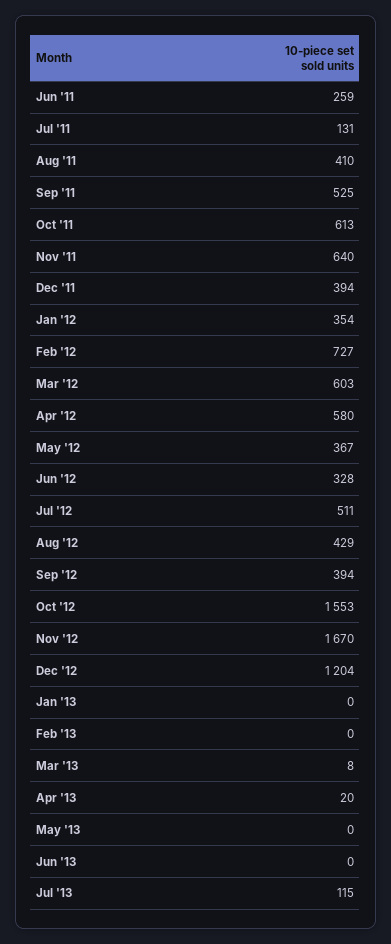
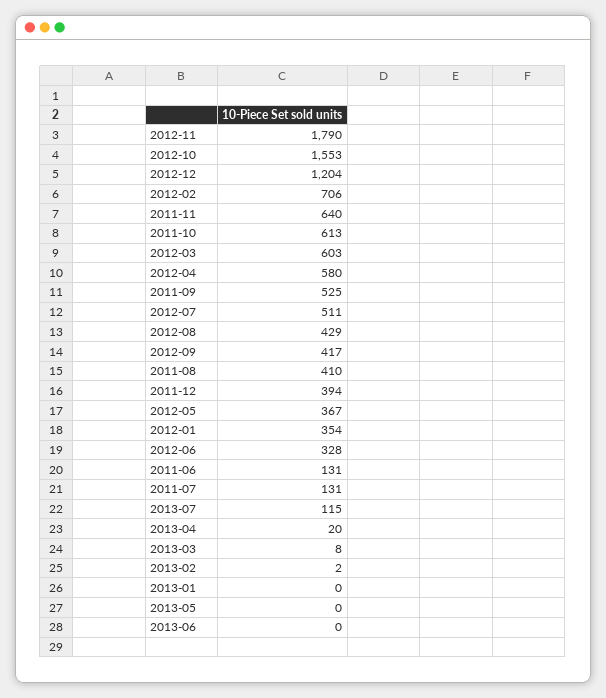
Jun '11: 259 -> 131
Feb '12: 727 -> 706
Sep '12: 394 -> 417
Nov '12: 1670 -> 1790
Feb '13: 0 -> 2

